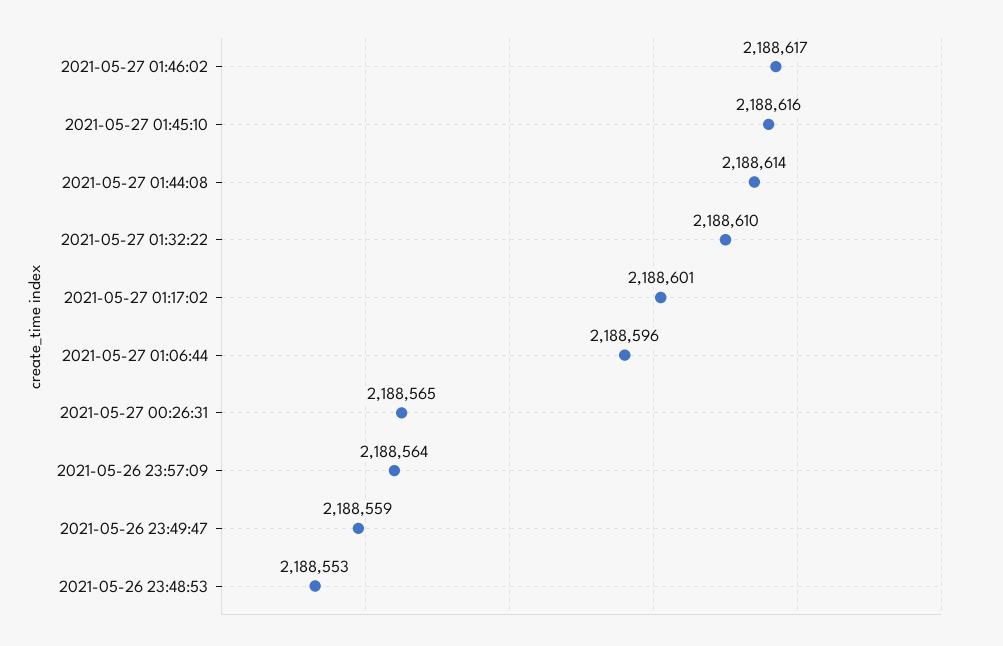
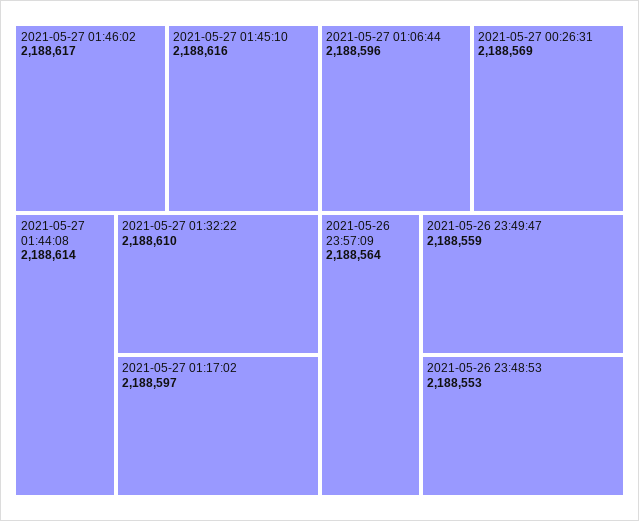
2021-05-27 01:17:02: 2188601 -> 2188597
2021-05-27 00:26:31: 2188565 -> 2188569

